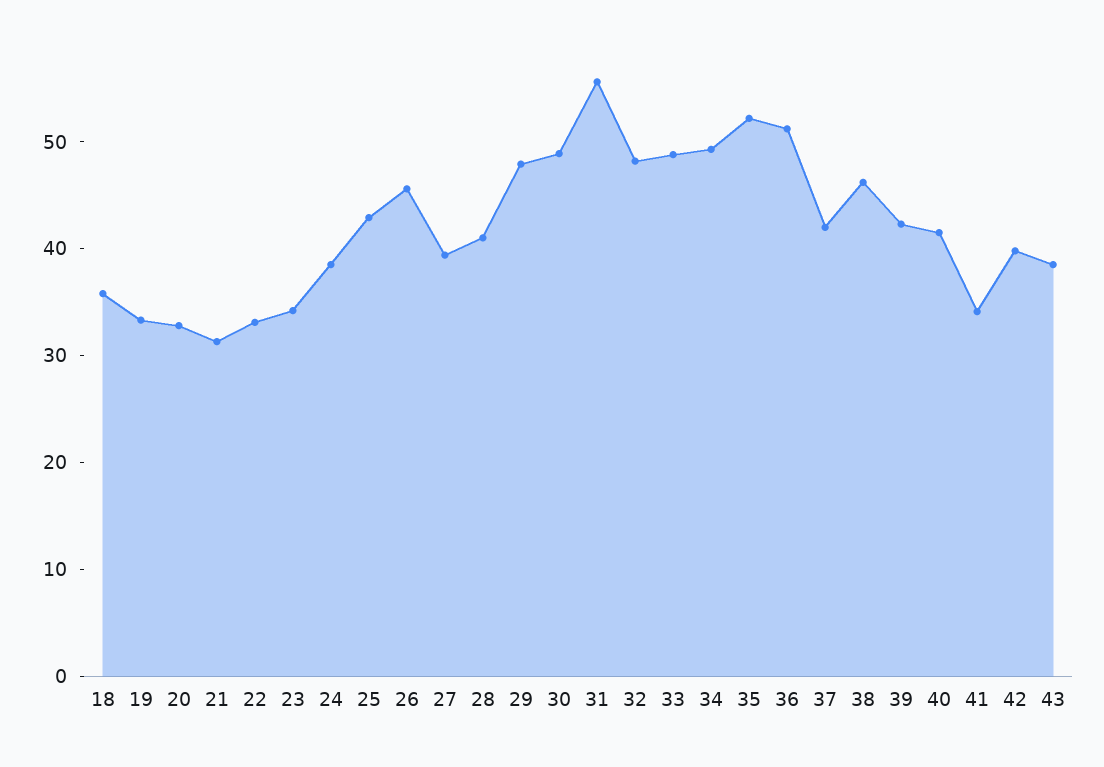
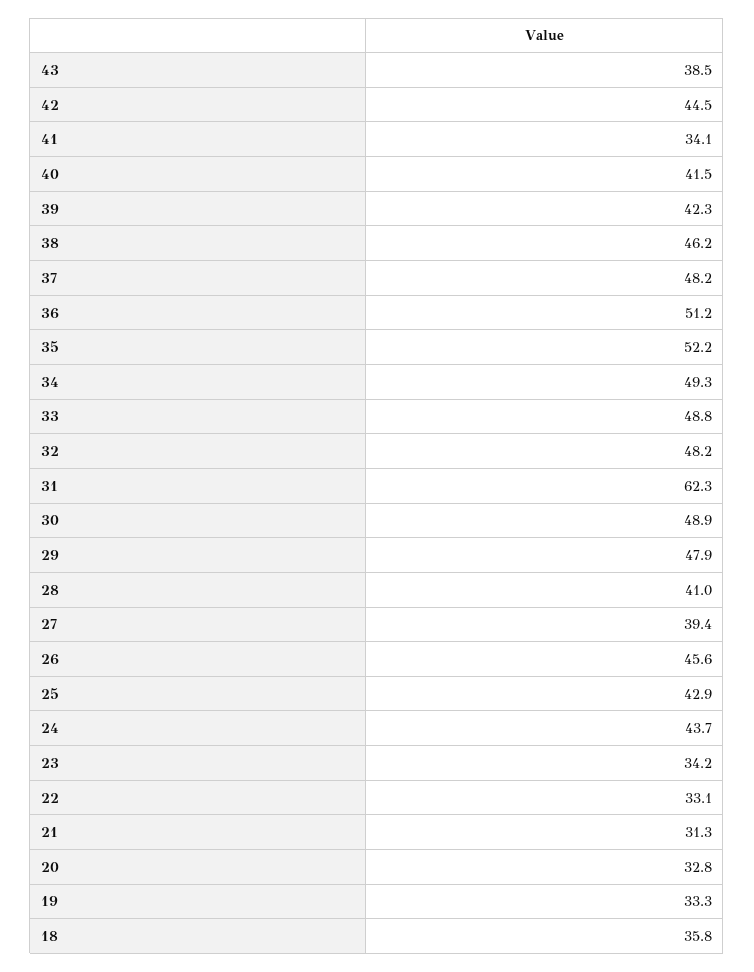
24: 38 -> 43.7
31: 56 -> 62.3
37: 42 -> 48.2
42: 40 -> 44.5

